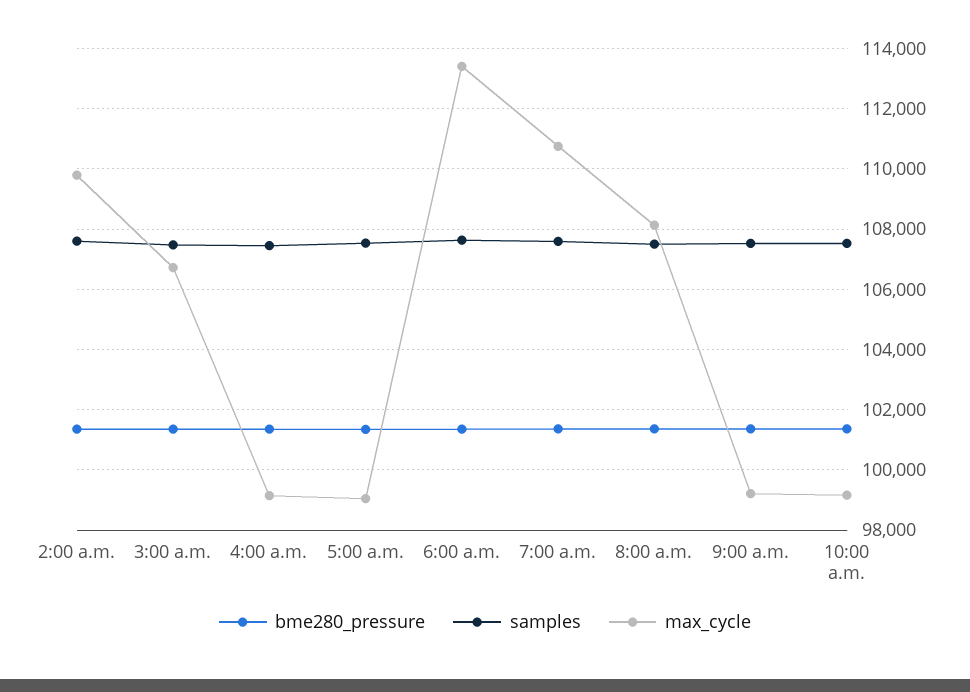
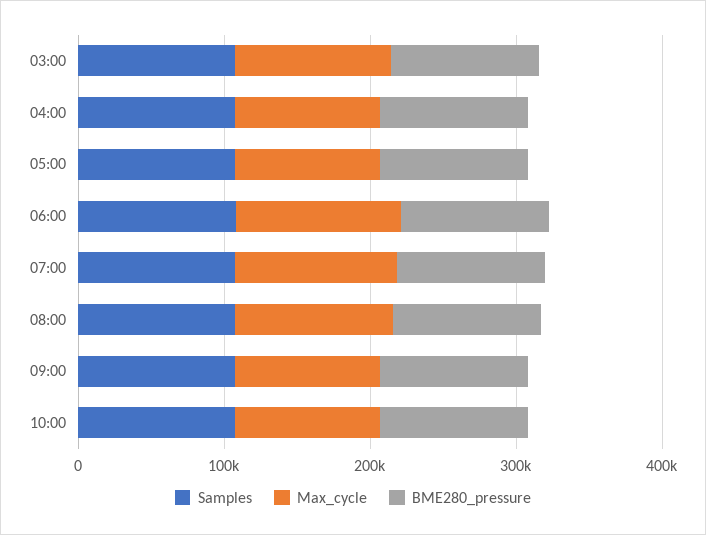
bme280_pressure, 2:00 a.m.: 101400 -> none
samples, 2:00 a.m.: 107600 -> none
max_cycle, 2:00 a.m.: 109800 -> none

